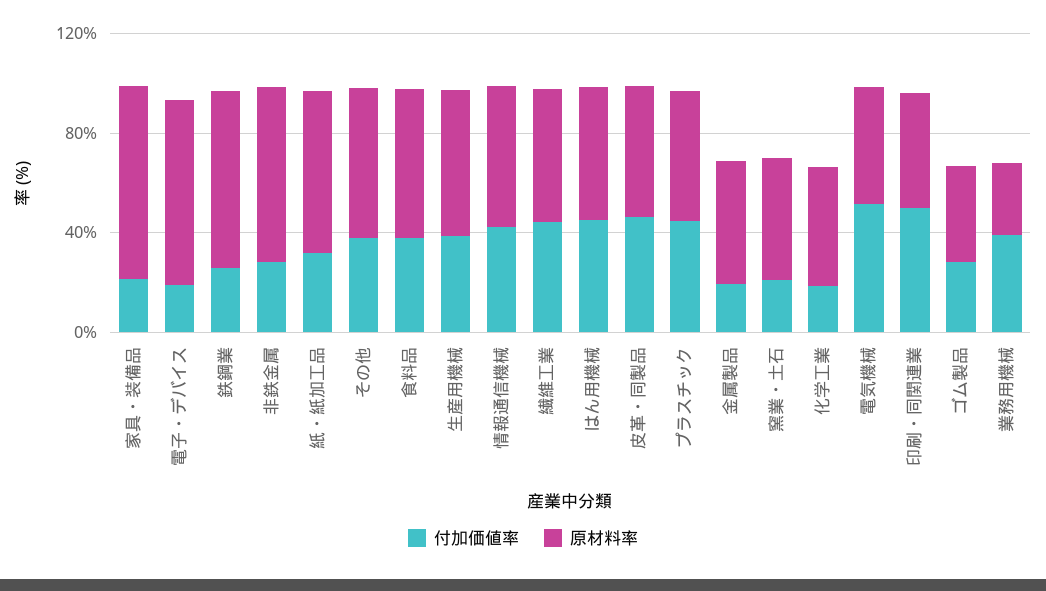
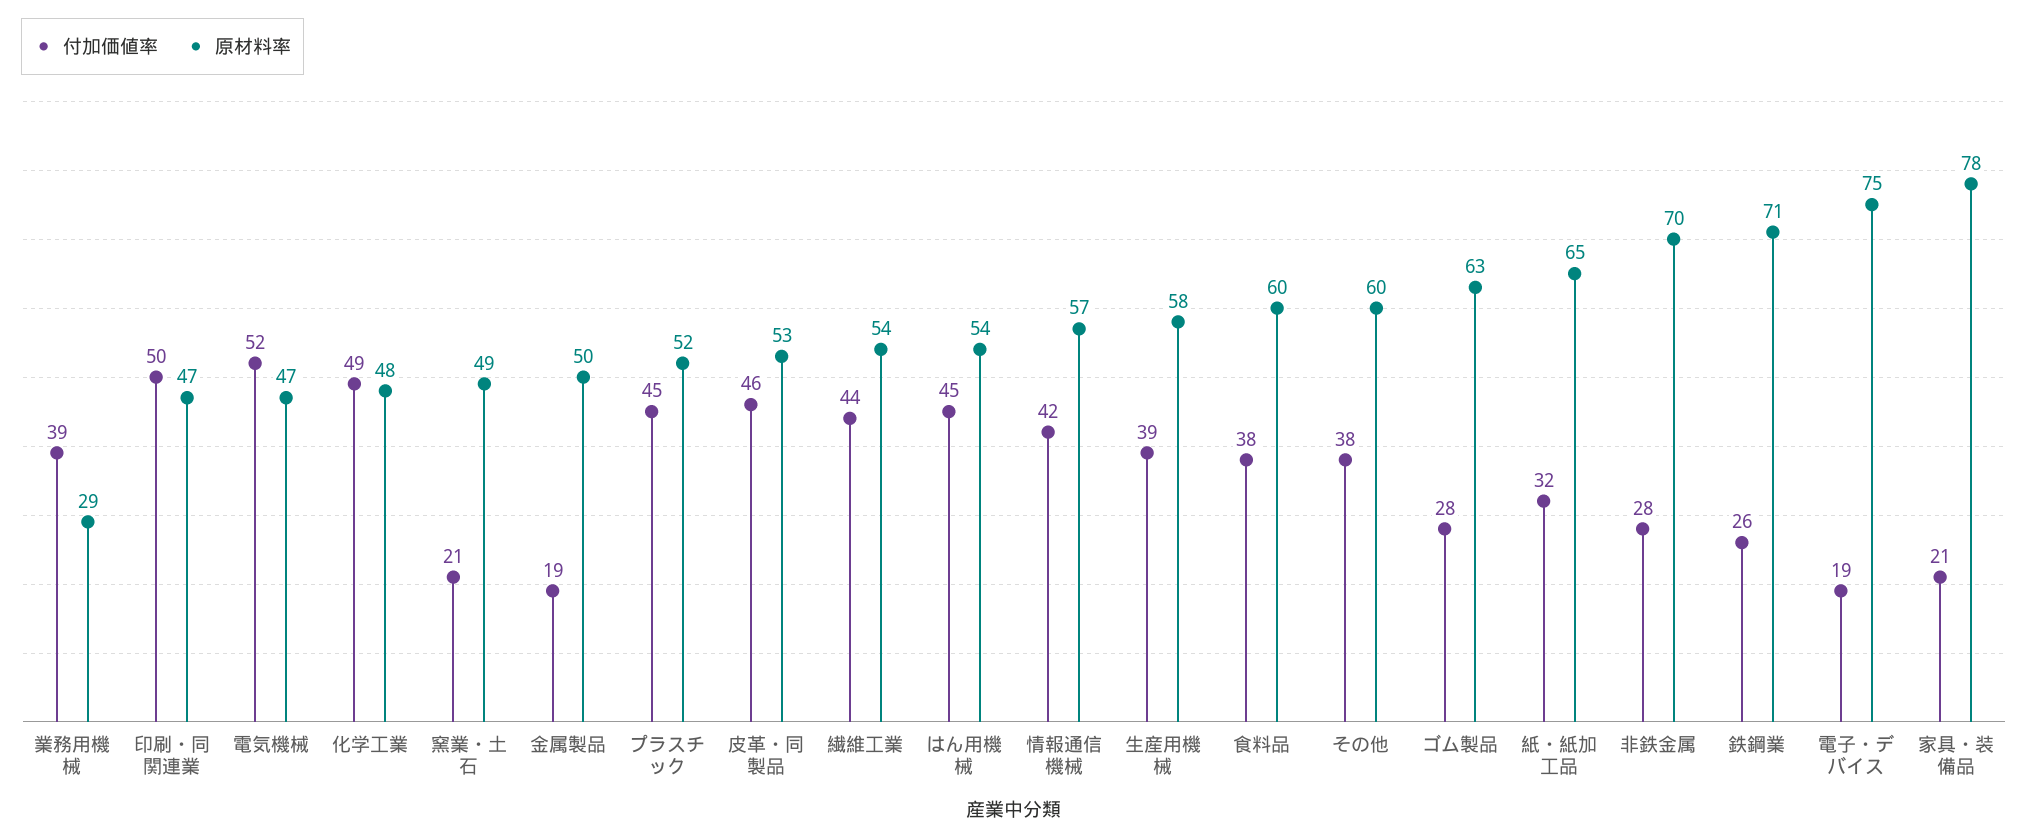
付加価値率, 化学工業: 20 -> 49
原材料率, ゴム製品: 40 -> 63

